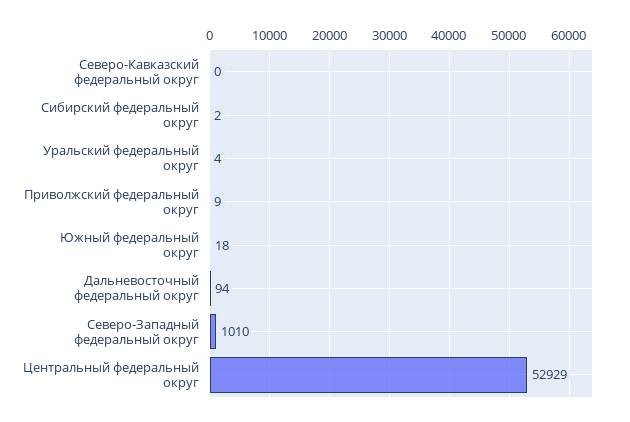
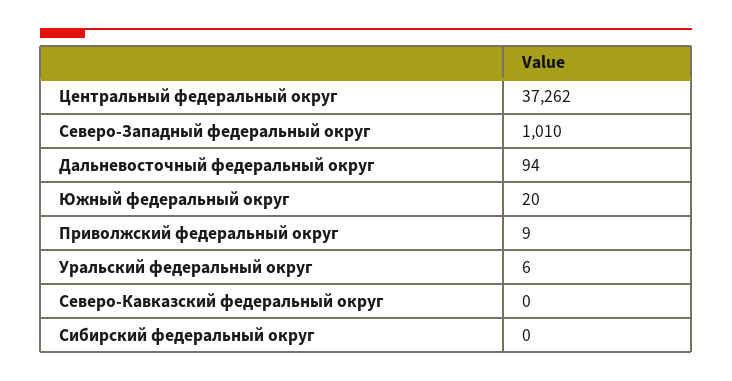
Сибирский федеральный округ: 2 -> 0
Уральский федеральный округ: 4 -> 6
Южный федеральный округ: 18 -> 20
Центральный федеральный округ: 52929 -> 37262

